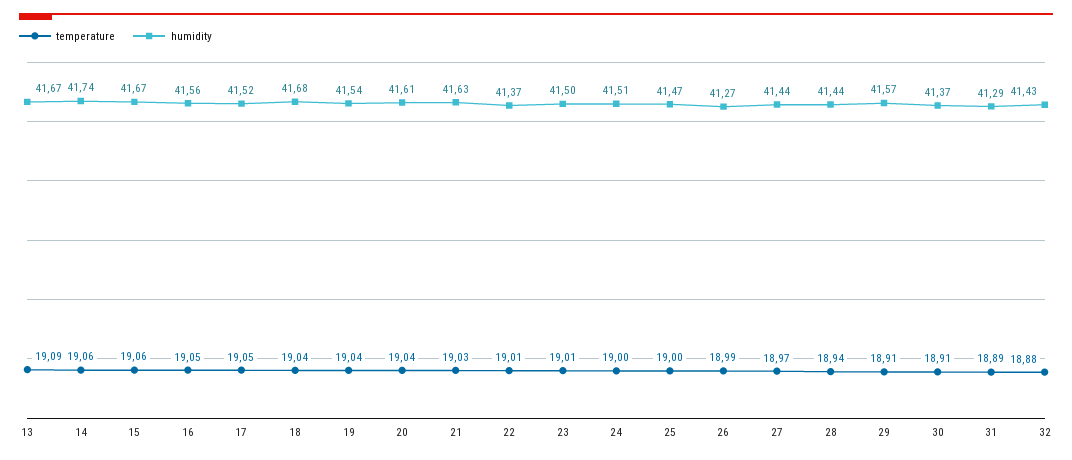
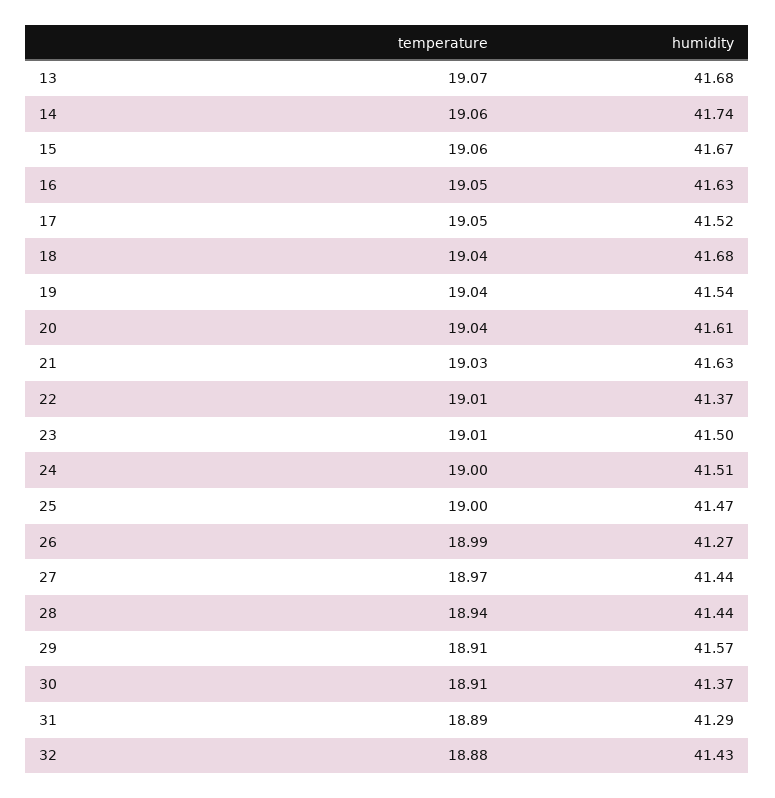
temperature, 13: 19.09 -> 19.07
humidity, 13: 41.67 -> 41.68
humidity, 16: 41.56 -> 41.63

